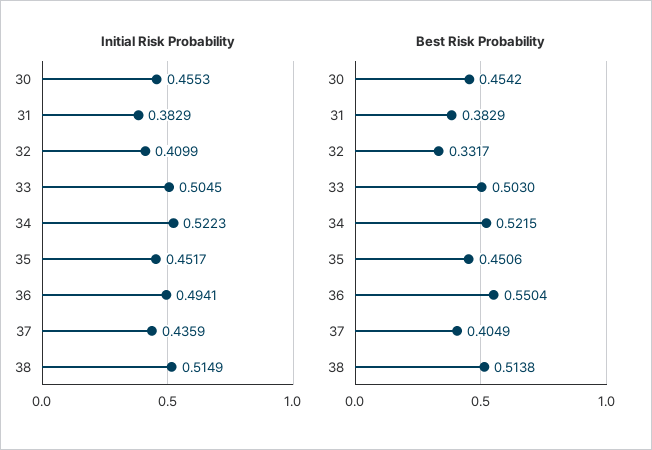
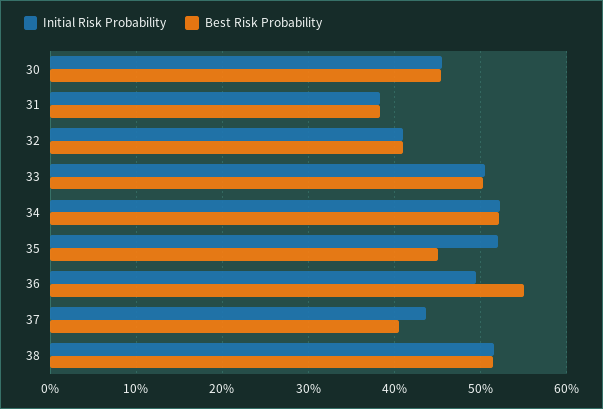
Initial Risk Probability, 35: 0.4517 -> 0.52
Best Risk Probability, 32: 0.3317 -> 0.41

